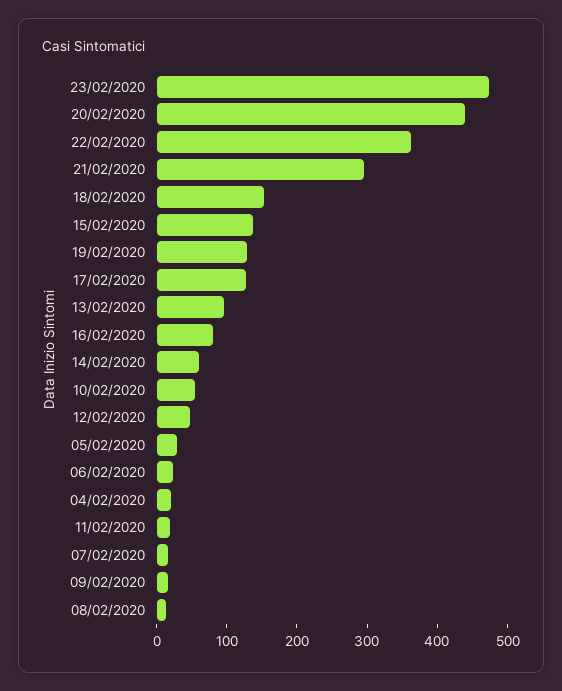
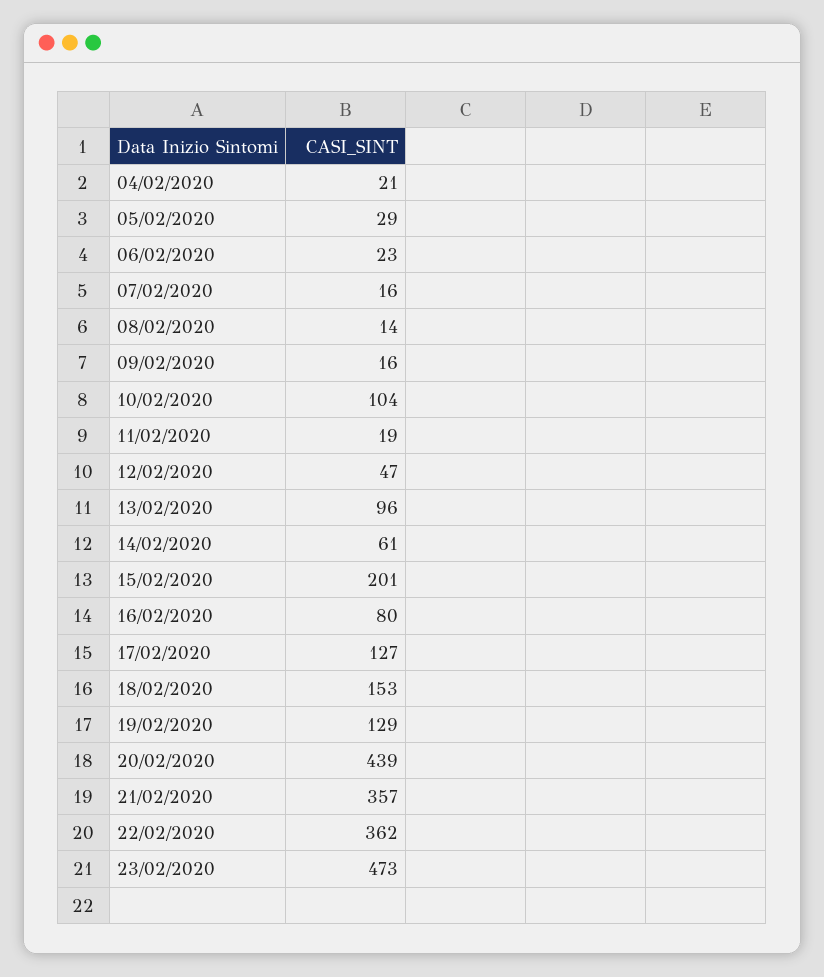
21/02/2020: 300 -> 357
15/02/2020: 140 -> 201
10/02/2020: 60 -> 104

